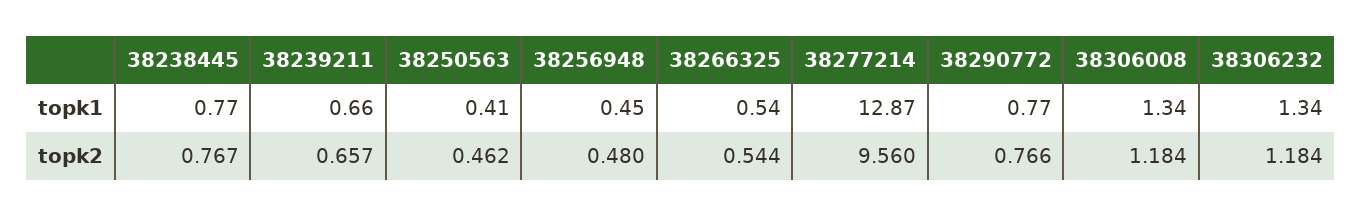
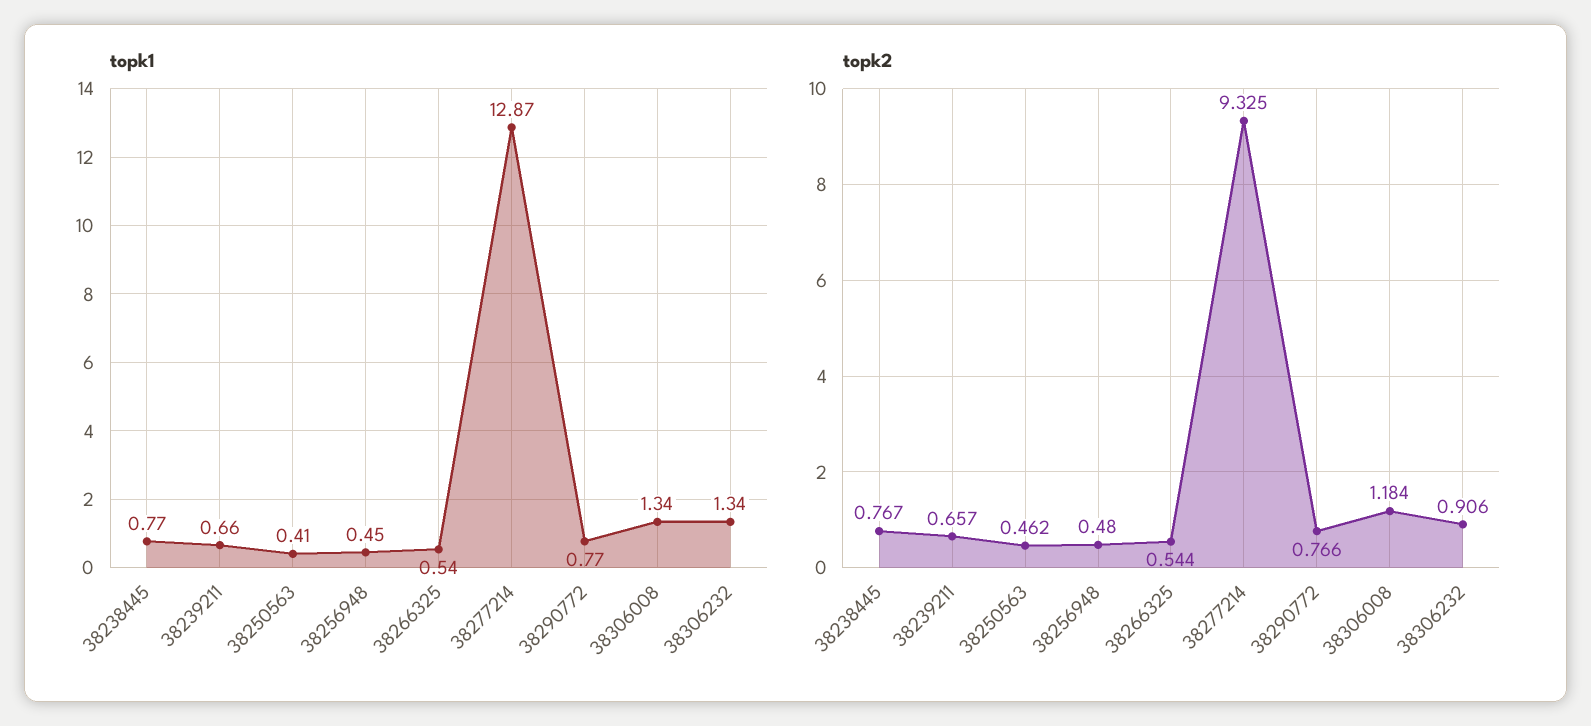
topk2, 38277214: 9.56 -> 9.325
topk2, 38306232: 1.184 -> 0.906

